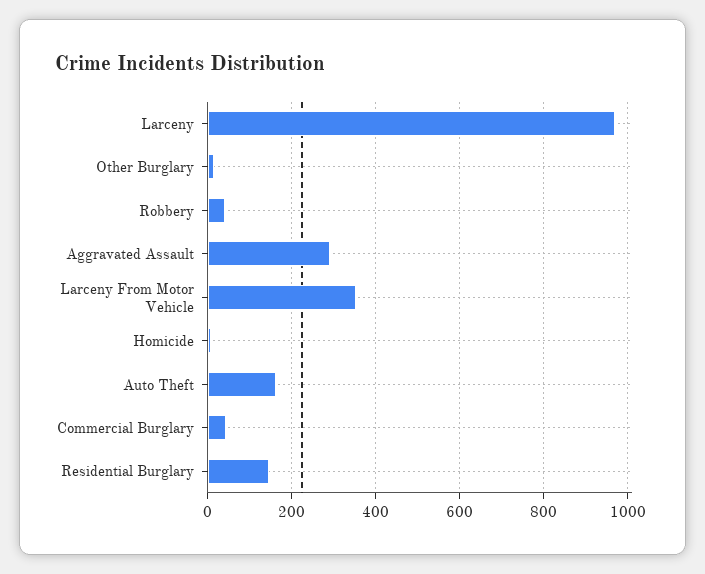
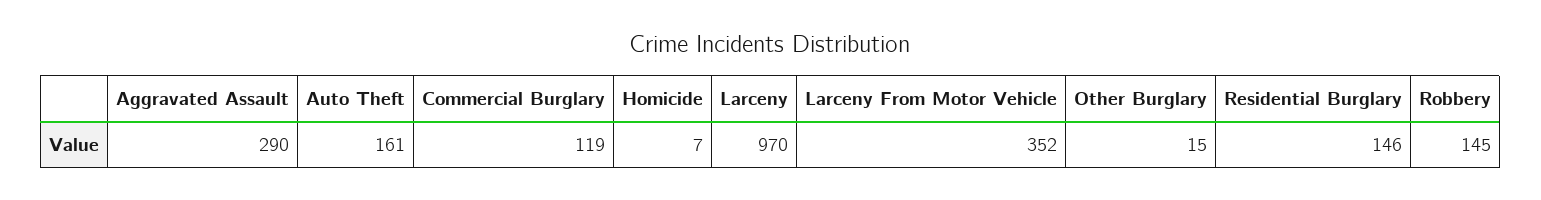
Robbery: 40 -> 145
Commercial Burglary: 40 -> 119

